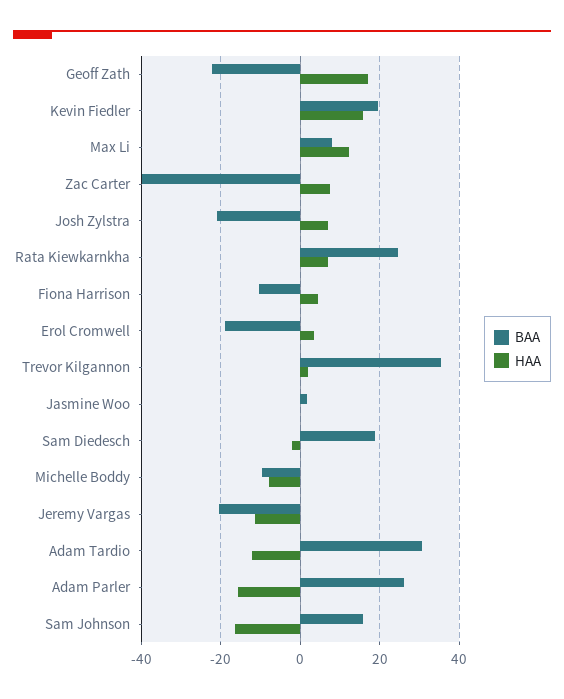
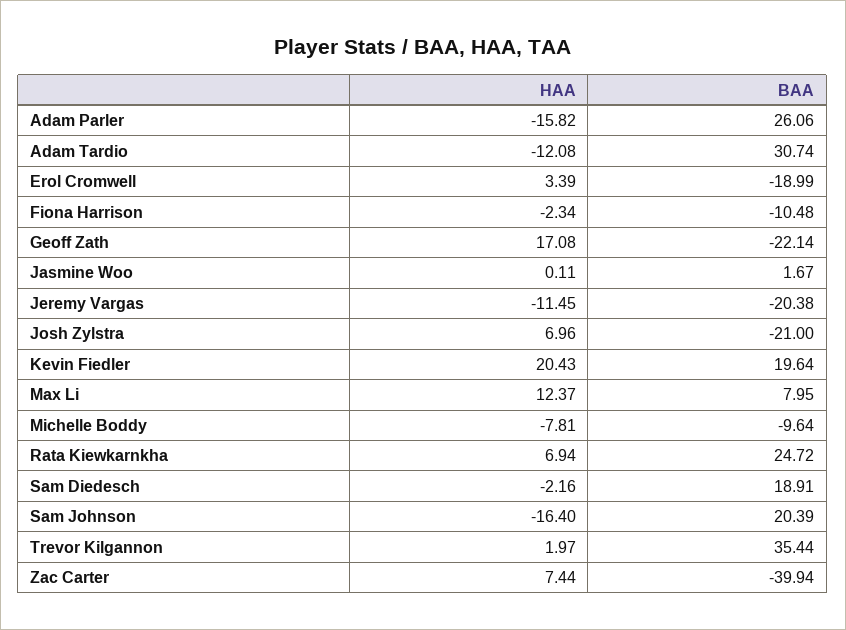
HAA, Kevin Fiedler: 16 -> 20.43
HAA, Fiona Harrison: 4 -> -2.34
BAA, Sam Johnson: 16 -> 20.39

